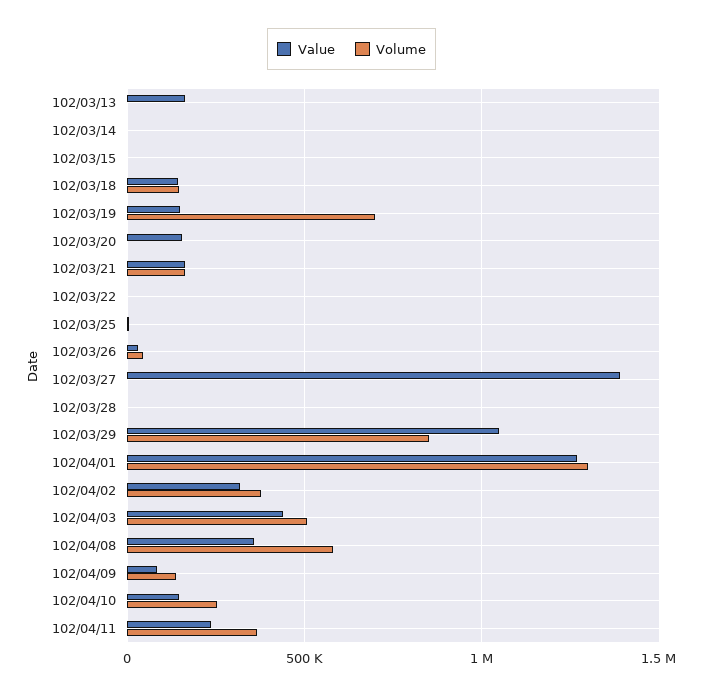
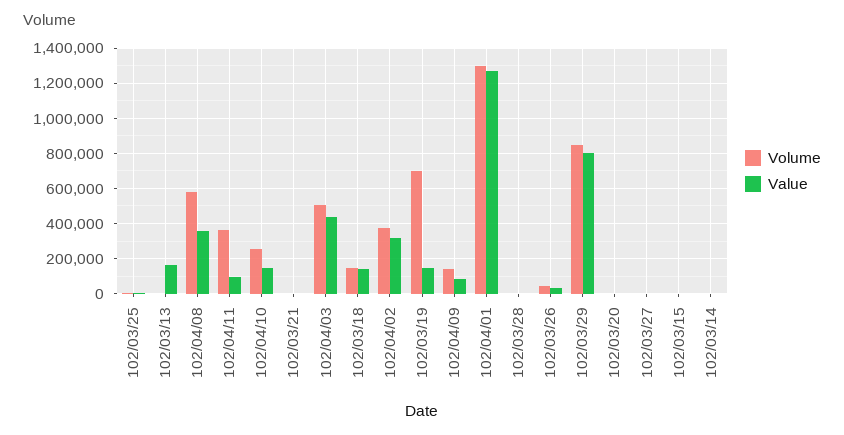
Value, 102/03/20: 150000 -> 0
Value, 102/03/21: 150000 -> 0
Volume, 102/03/21: 150000 -> 0
Value, 102/03/22: 0 -> none
Volume, 102/03/22: 0 -> none
Value, 102/03/27: 1400000 -> 0
Value, 102/03/29: 1050000 -> 800000
Value, 102/04/11: 250000 -> 100000

